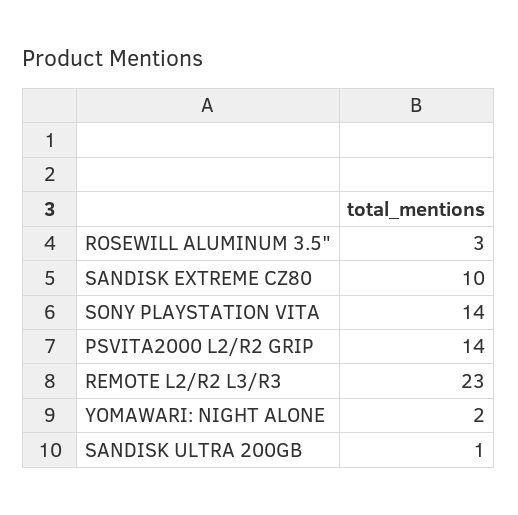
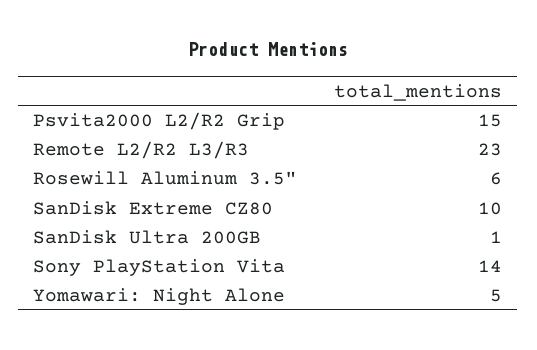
ROSEWILL ALUMINUM 3.5": 3 -> 6
PSVITA2000 L2/R2 GRIP: 14 -> 15
YOMAWARI: NIGHT ALONE: 2 -> 5

